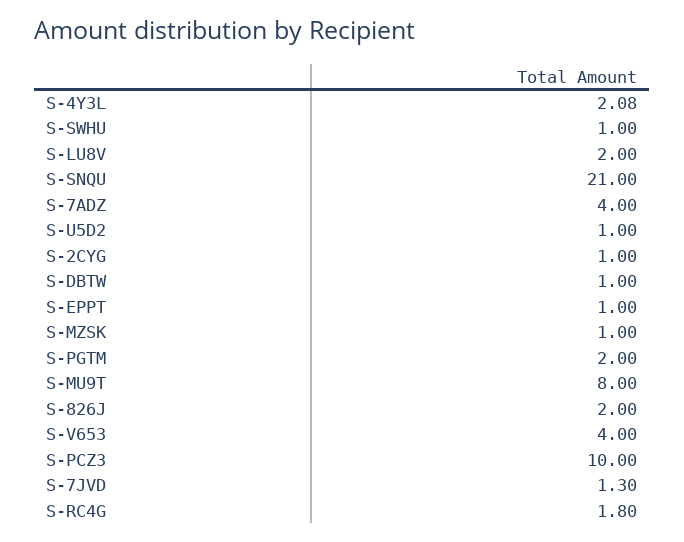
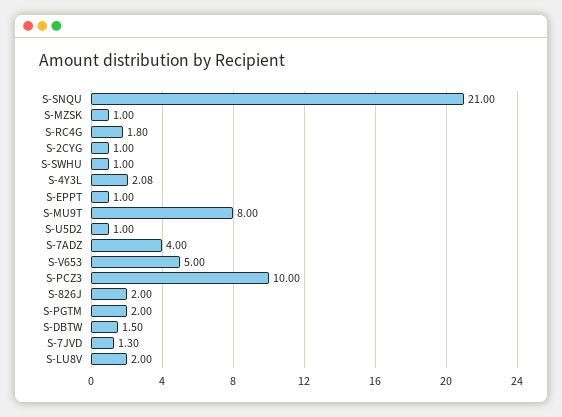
S-DBTW: 1 -> 1.5
S-V653: 4 -> 5

